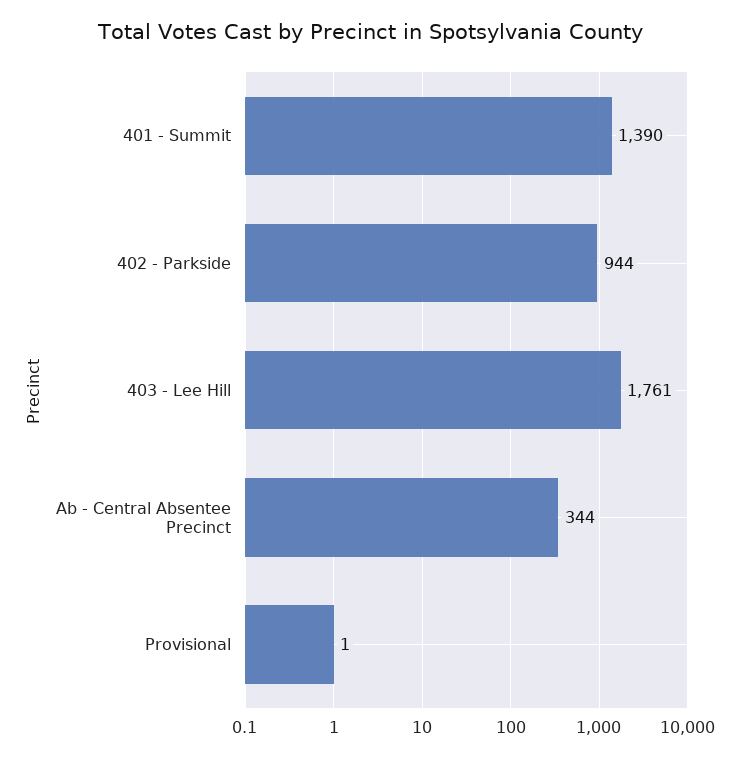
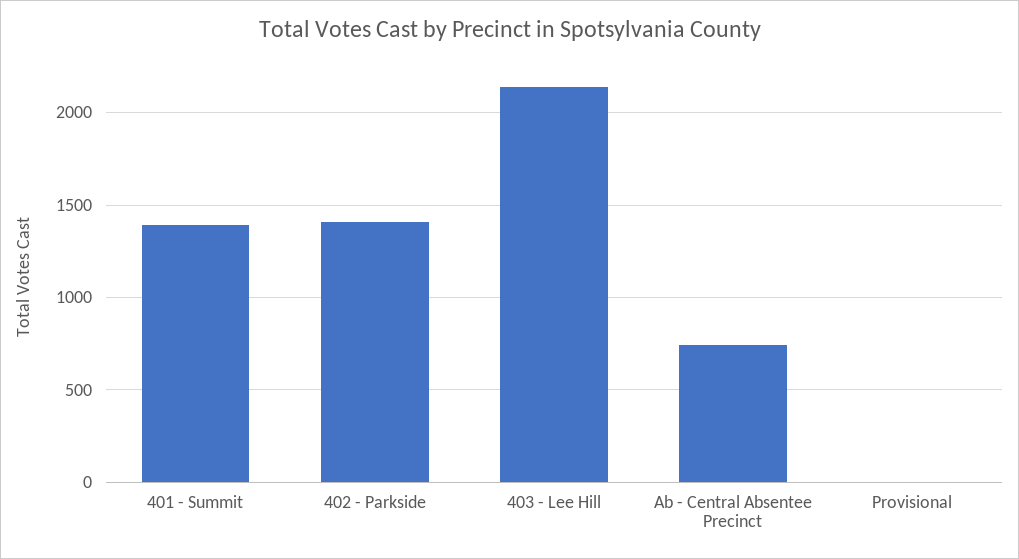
402 - Parkside: 944 -> 1400
403 - Lee Hill: 1761 -> 2150
Ab - Central Absentee Precinct: 344 -> 750

